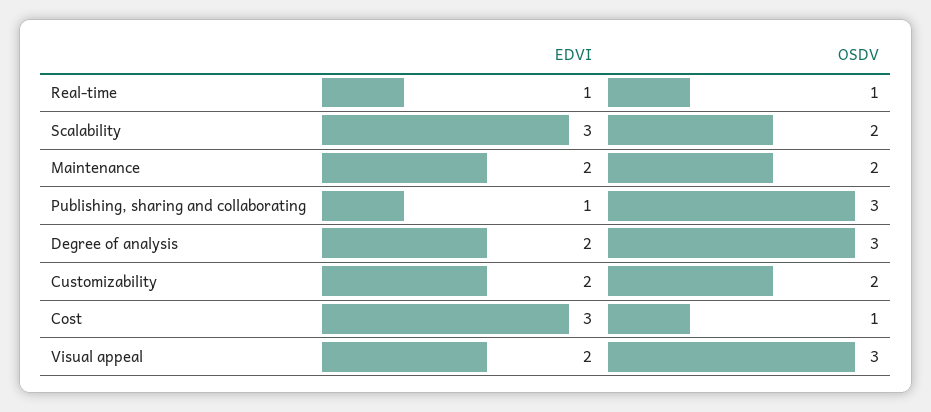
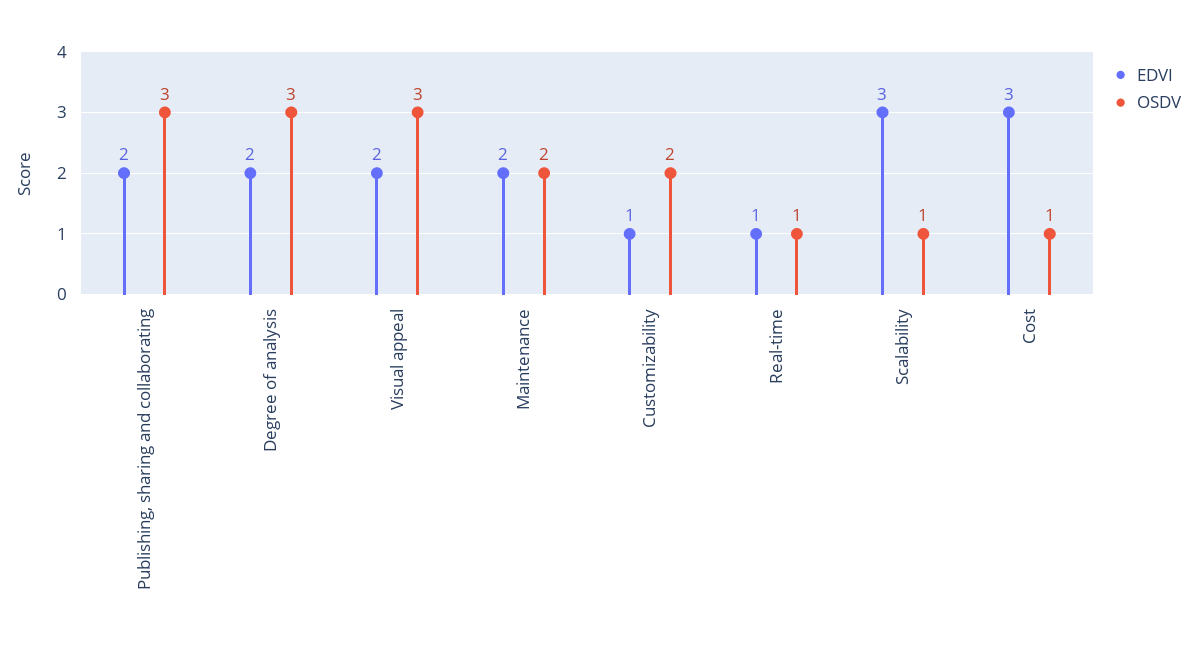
OSDV, Scalability: 2 -> 1
EDVI, Publishing, sharing and collaborating: 1 -> 2
EDVI, Customizability: 2 -> 1

